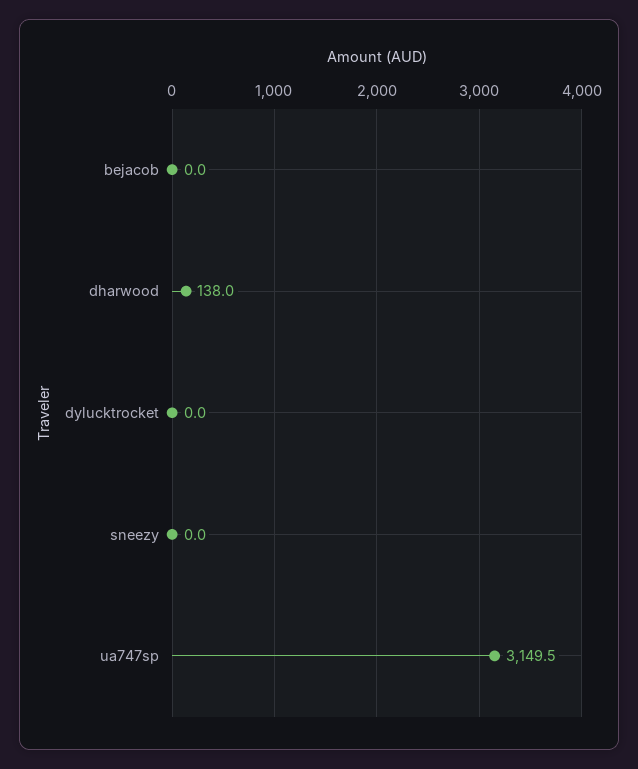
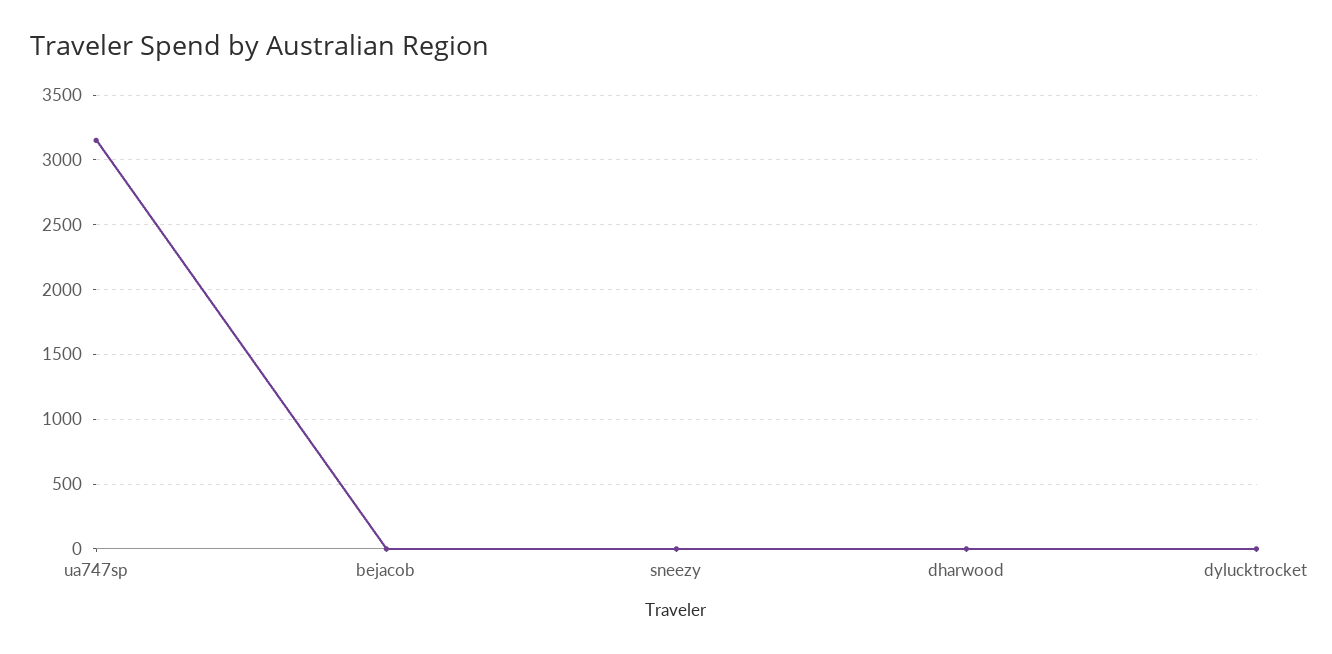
dharwood: 138 -> 0

